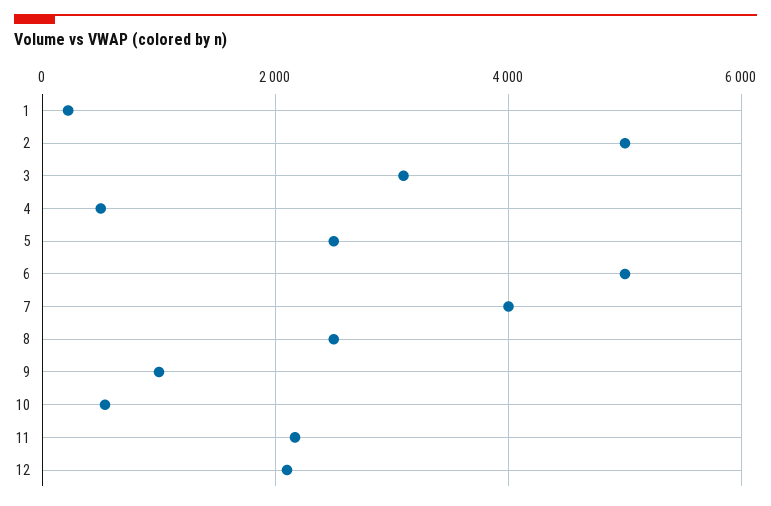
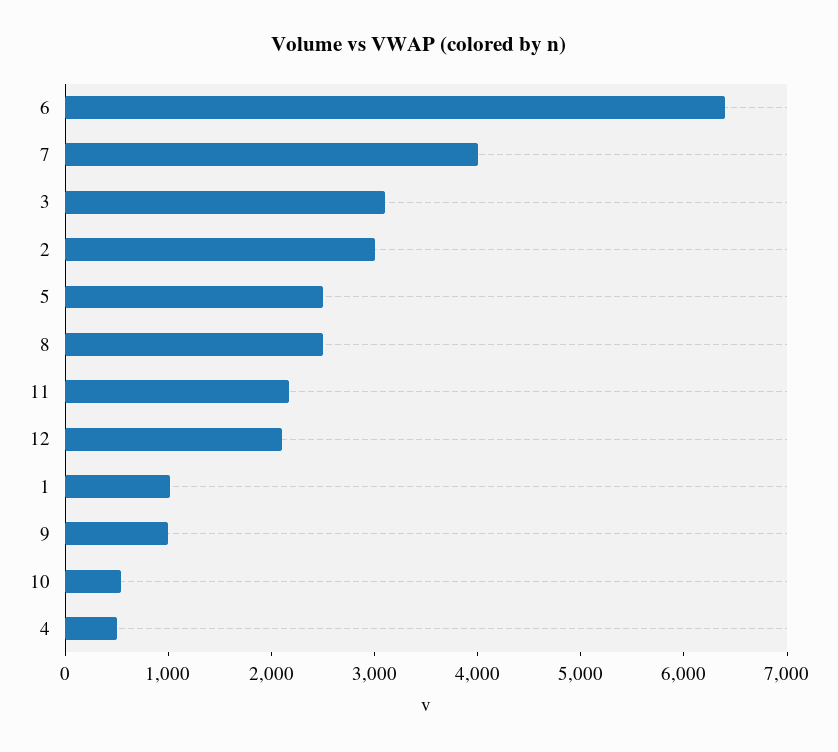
1: 200 -> 1000
2: 5000 -> 3000
6: 5000 -> 6400

